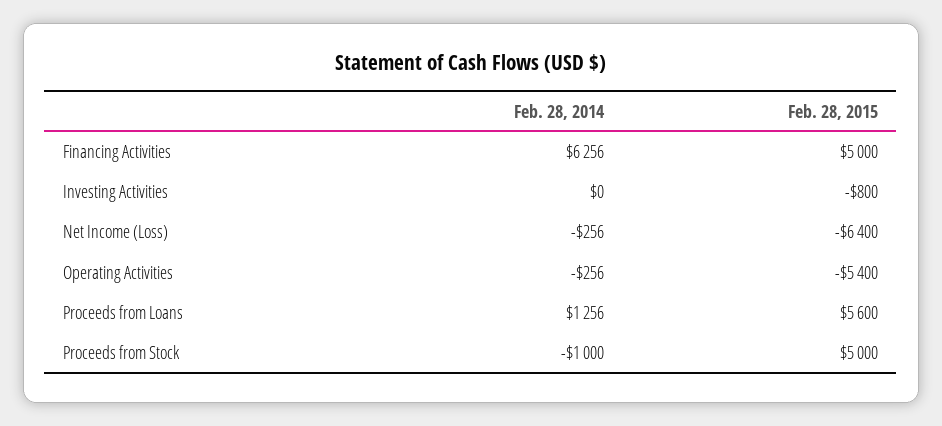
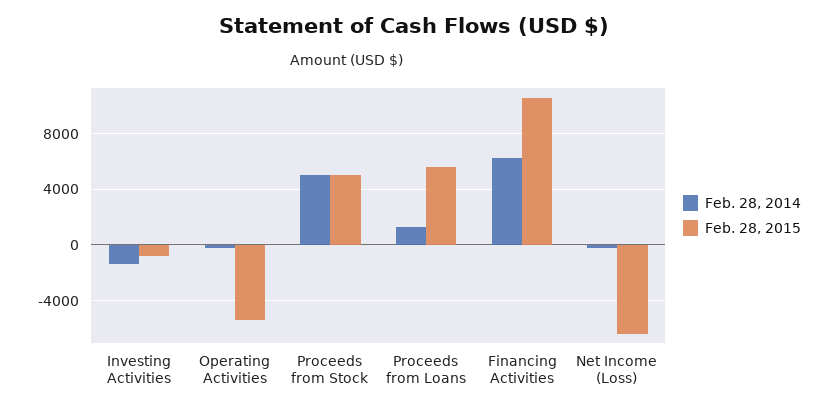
Feb. 28, 2015, Financing Activities: 5000 -> 10500
Feb. 28, 2014, Investing Activities: 0 -> -1500
Feb. 28, 2014, Proceeds from Stock: -1000 -> 5000

